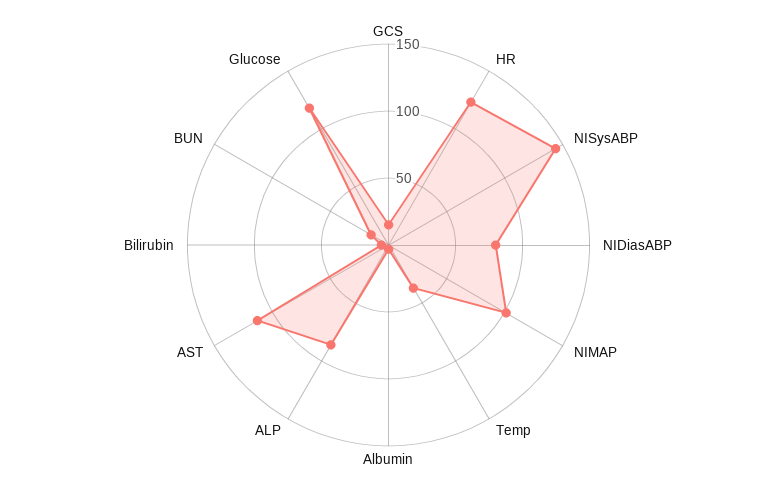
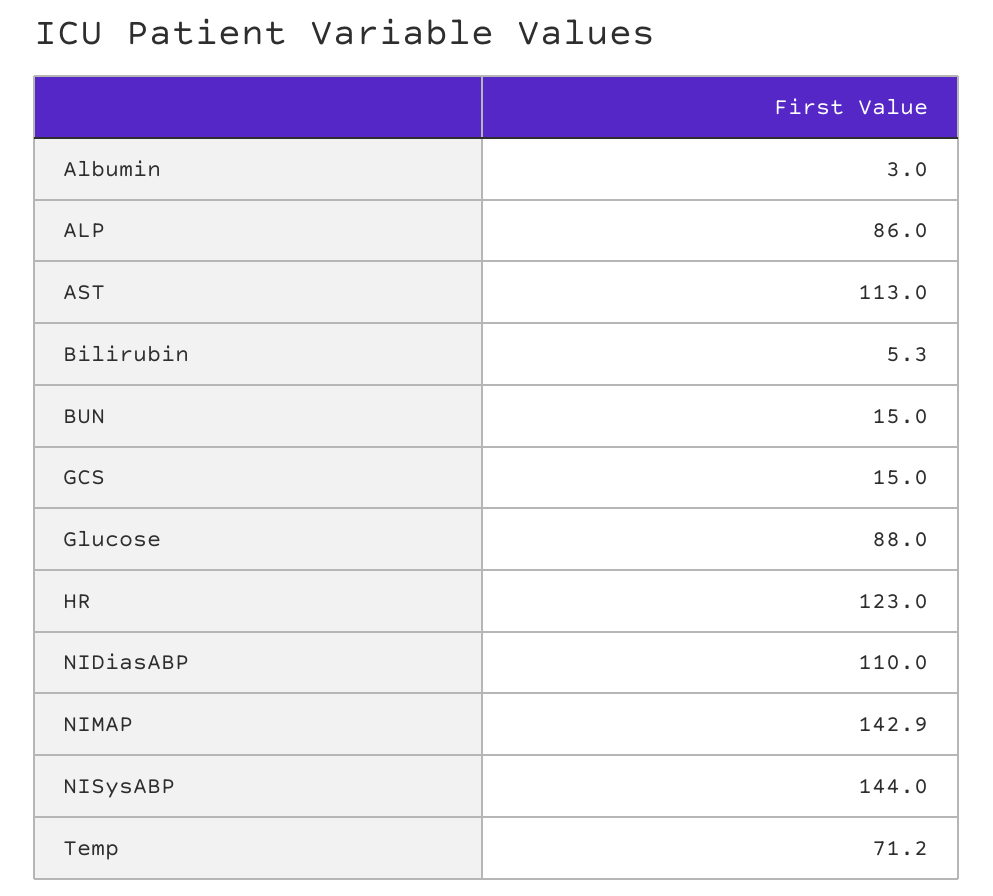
NIDiasABP: 80 -> 110
NIMAP: 100 -> 142.9
Temp: 40 -> 71.2
Glucose: 120 -> 88

